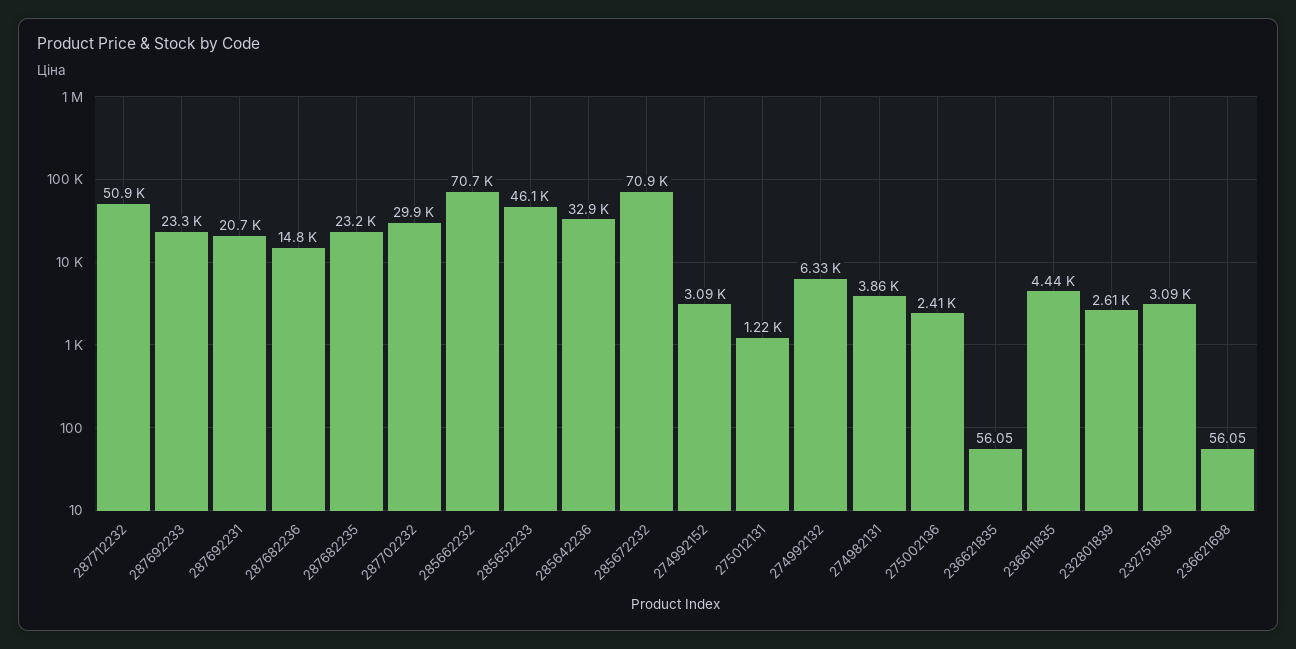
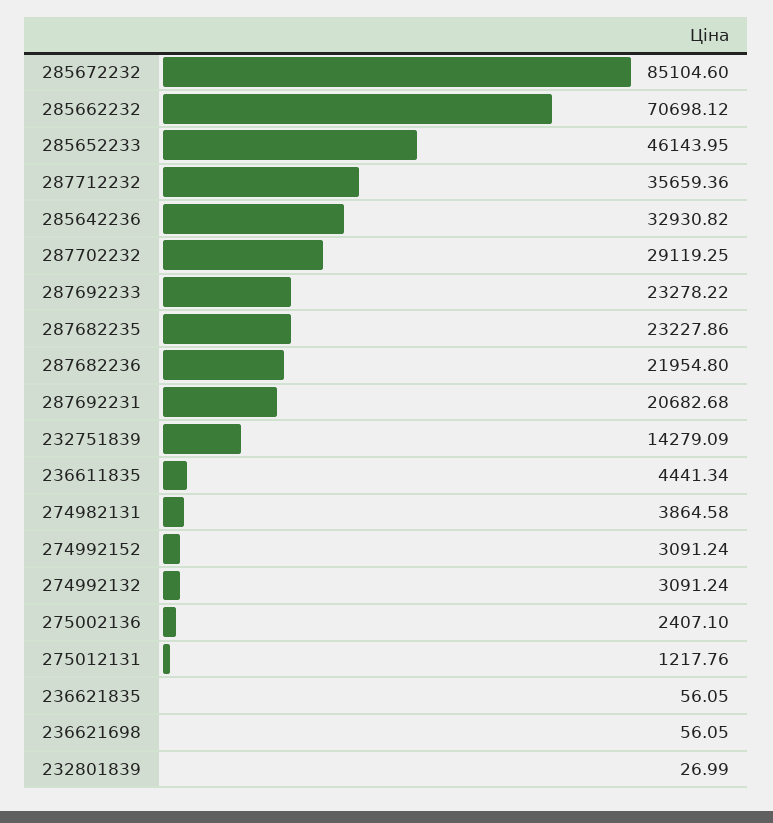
287712232: 50900 -> 35659.36
287682236: 14800 -> 21954.8
287702232: 29900 -> 29119.25
285672232: 70900 -> 85104.6
274992132: 6330 -> 3091.24
232801839: 2610 -> 26.99
232751839: 3090 -> 14279.09

